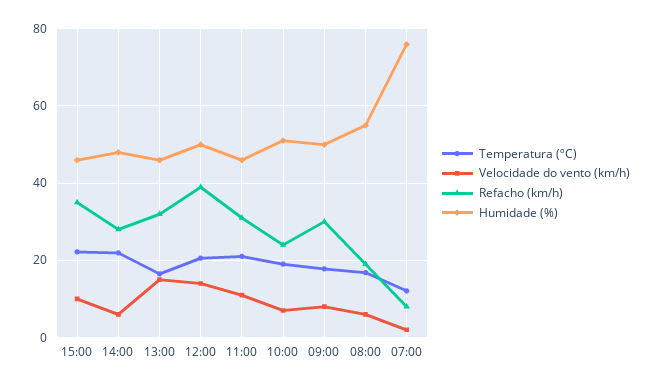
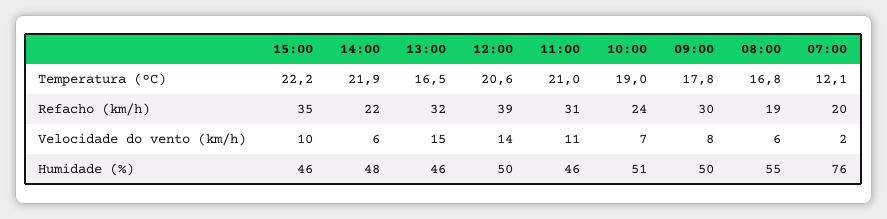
Refacho (km/h), 14:00: 28 -> 22
Refacho (km/h), 07:00: 8 -> 20

